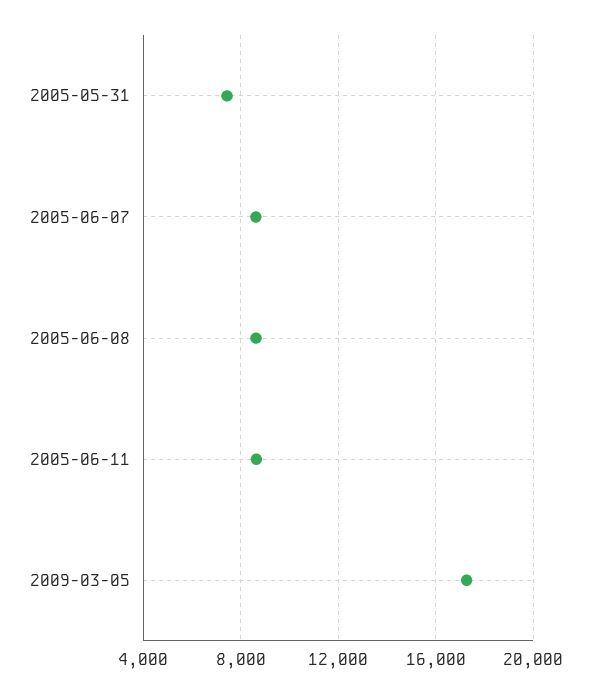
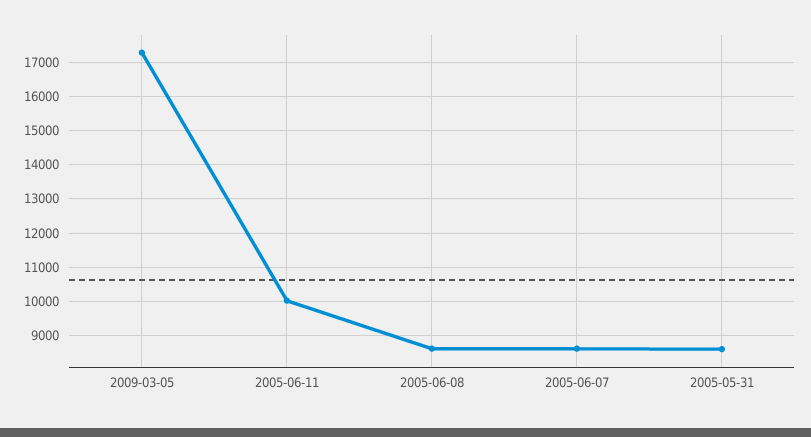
2005-05-31: 7500 -> 8600
2005-06-11: 8500 -> 10000

